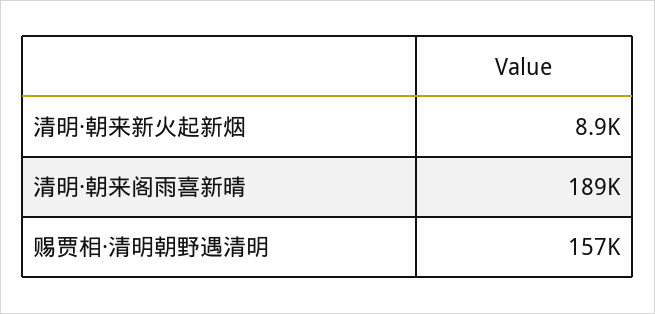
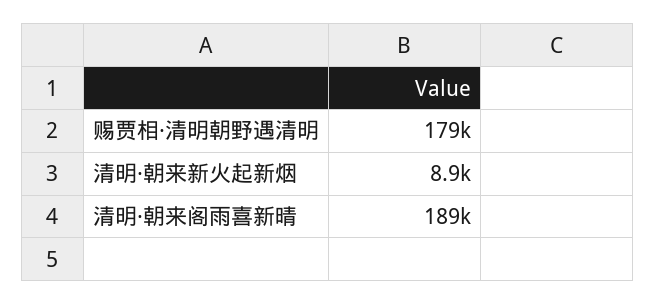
赐贾相·清明朝野遇清明: 157000 -> 179000

